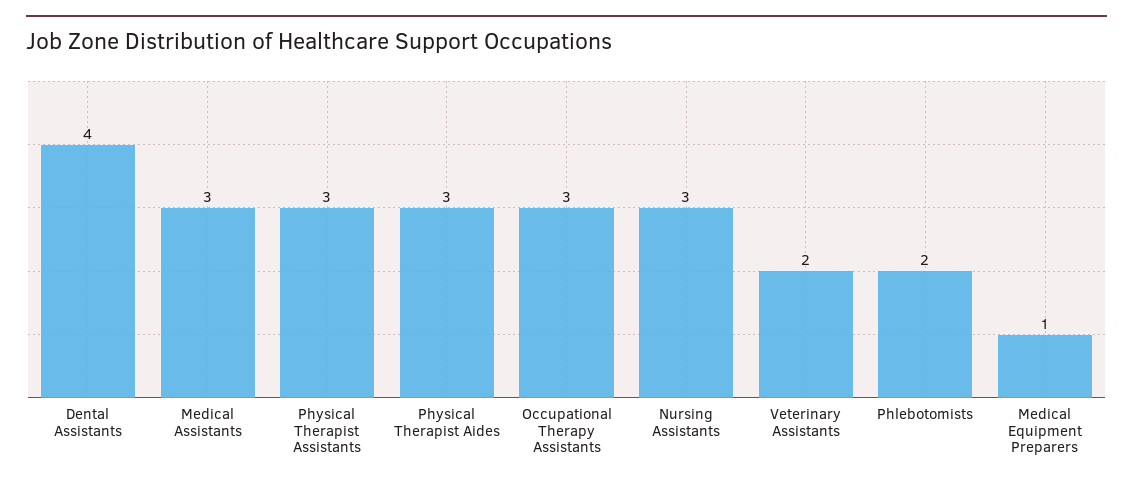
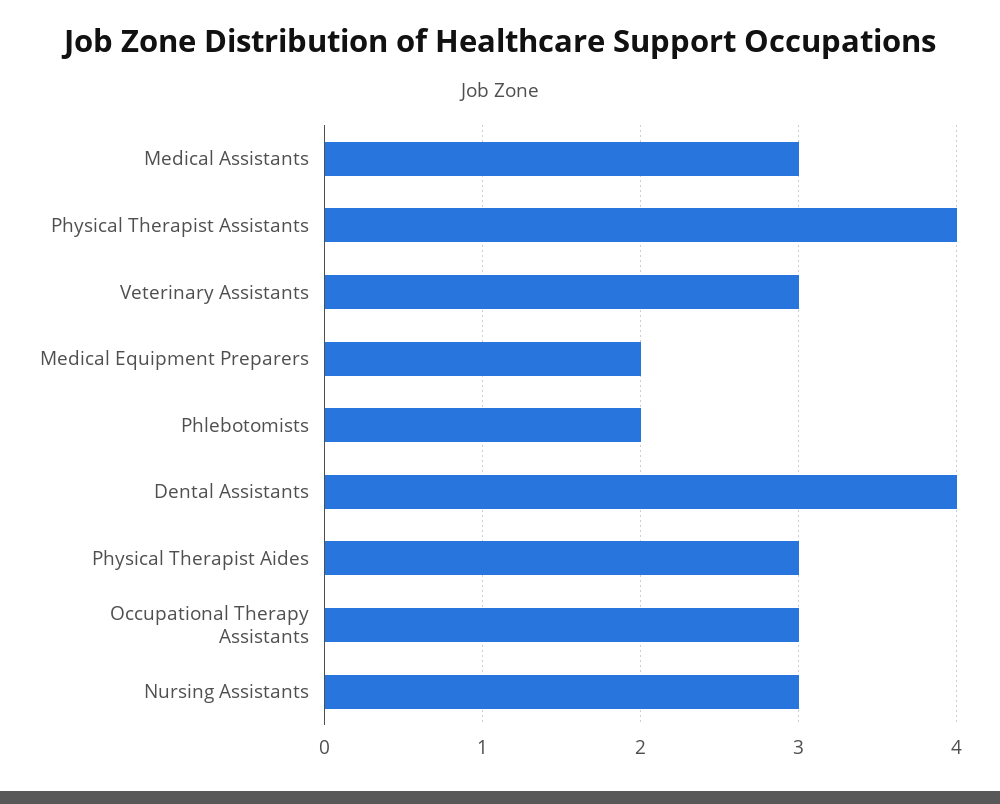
Physical Therapist Assistants: 3 -> 4
Veterinary Assistants: 2 -> 3
Medical Equipment Preparers: 1 -> 2

